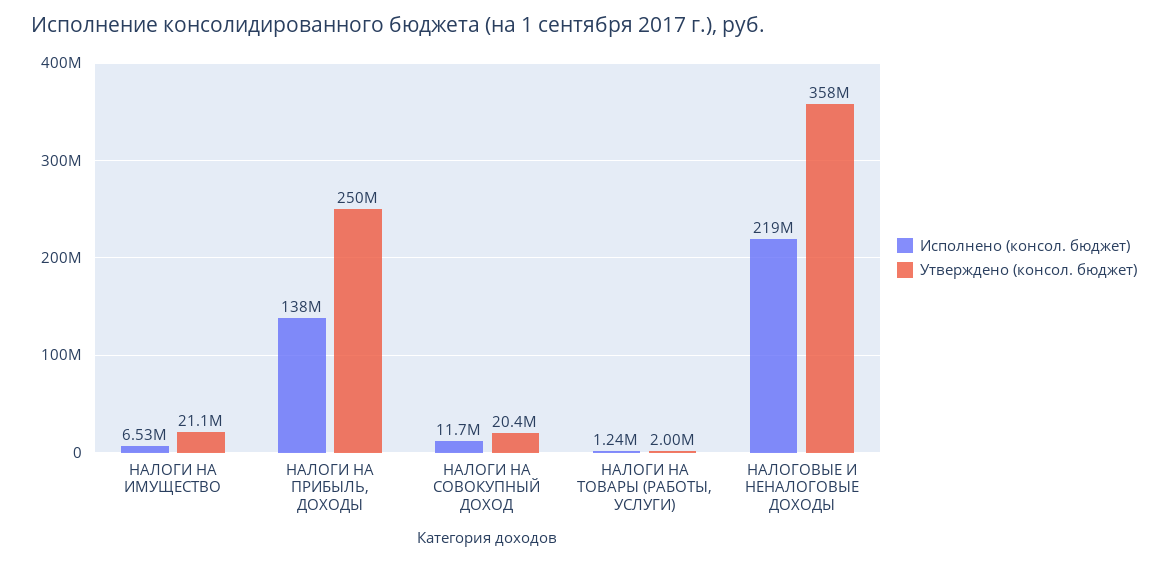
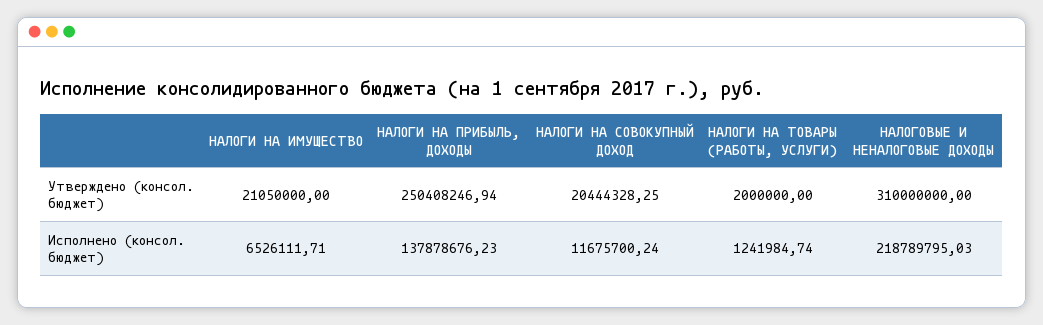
Утверждено (консол. бюджет), НАЛОГОВЫЕ И НЕНАЛОГОВЫЕ ДОХОДЫ: 358000000 -> 310000000

